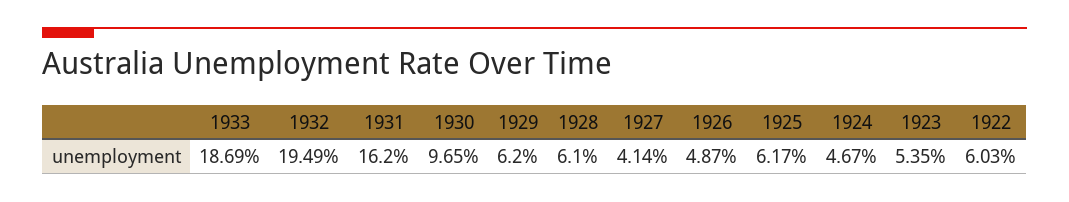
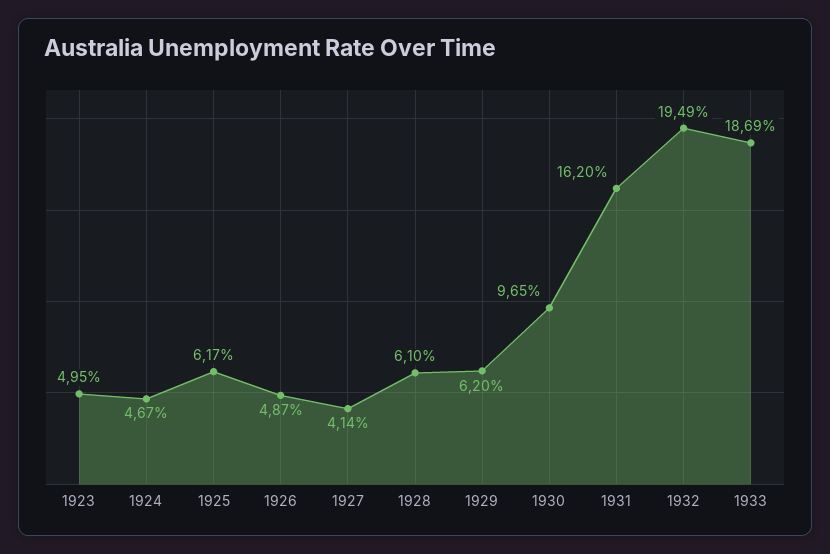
1923: 5.35 -> 4.95
1922: 6.03 -> none

